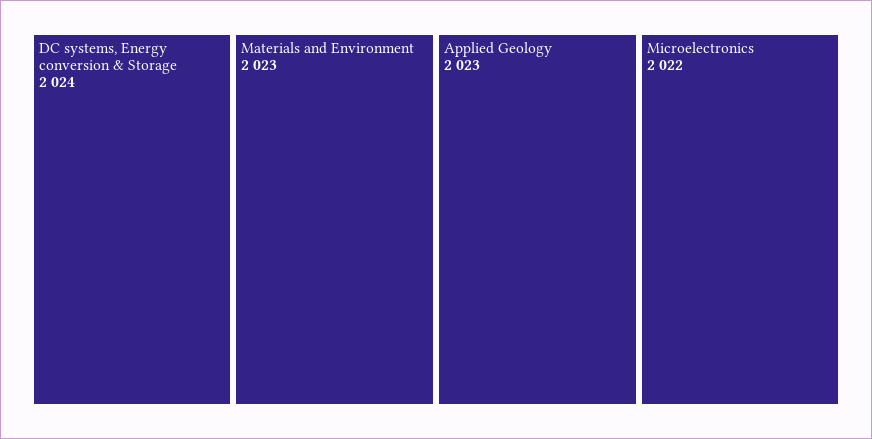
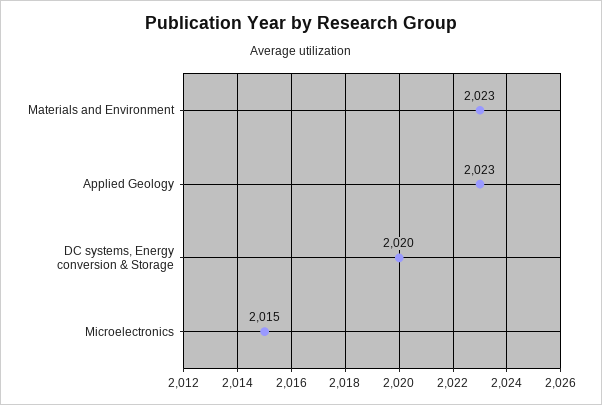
DC systems, Energy conversion & Storage: 2024 -> 2020
Microelectronics: 2022 -> 2015

